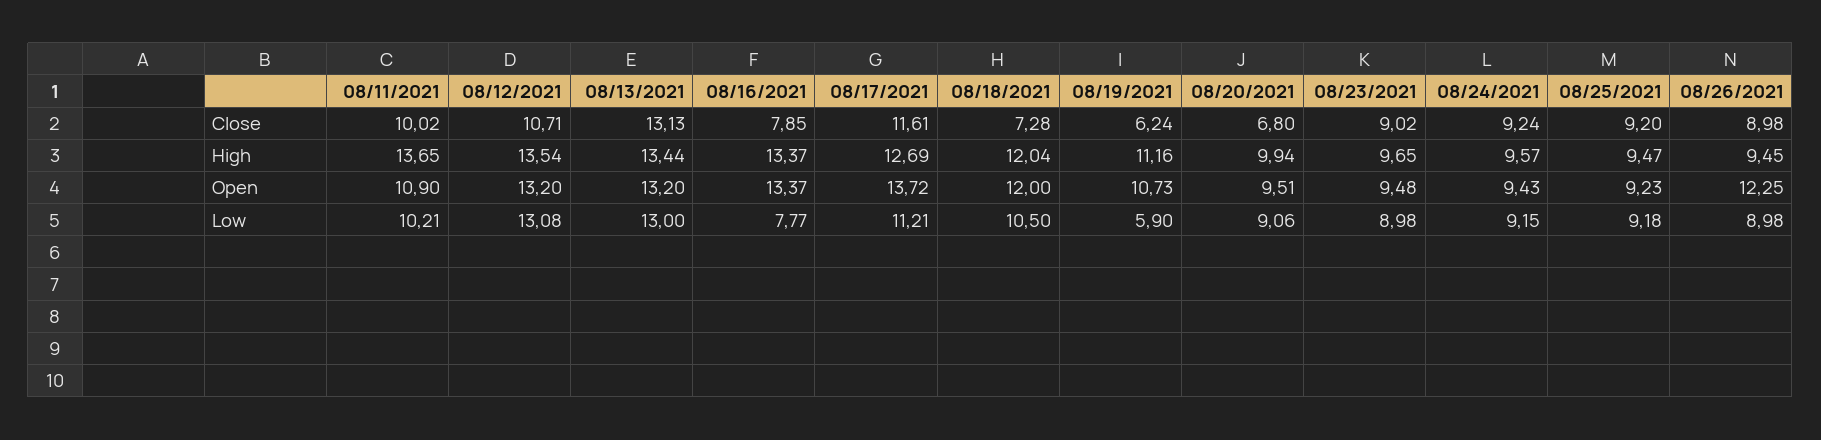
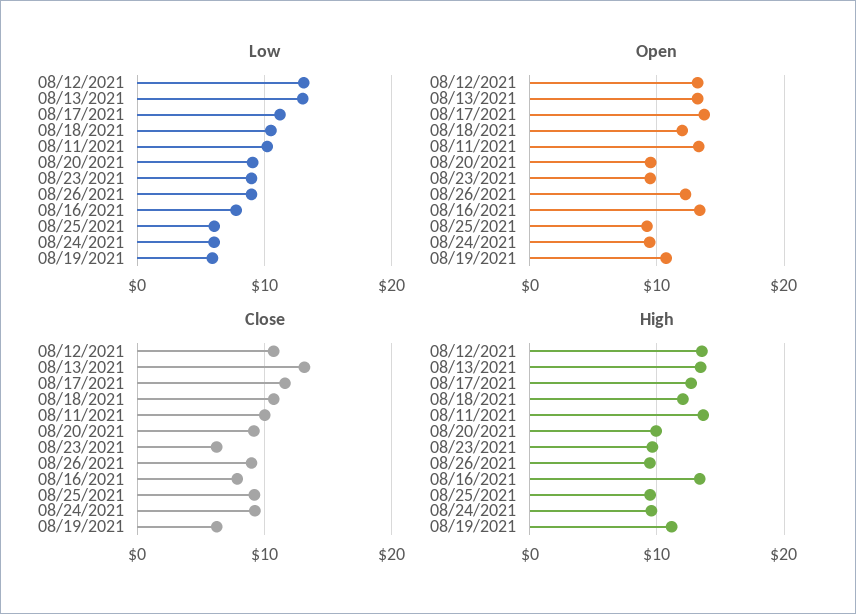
Close, 08/18/2021: 7.28 -> 11
Close, 08/20/2021: 6.8 -> 9
Close, 08/23/2021: 9.02 -> 6
Open, 08/11/2021: 10.9 -> 13
Low, 08/24/2021: 9.15 -> 6
Low, 08/25/2021: 9.18 -> 6

